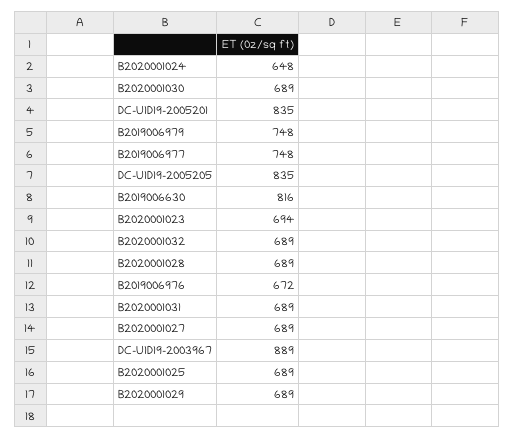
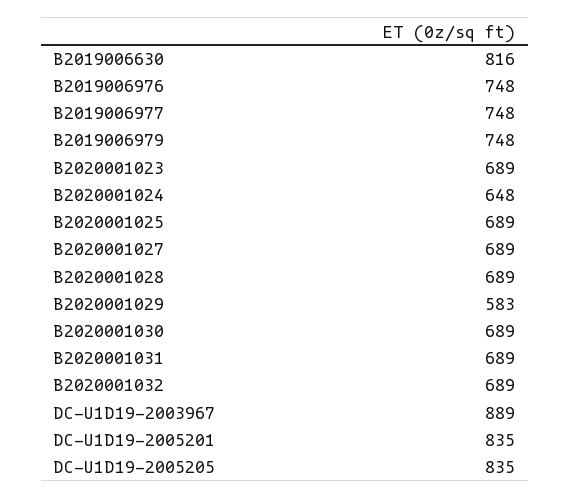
B2020001023: 694 -> 689
B2019006976: 672 -> 748
B2020001029: 689 -> 583

